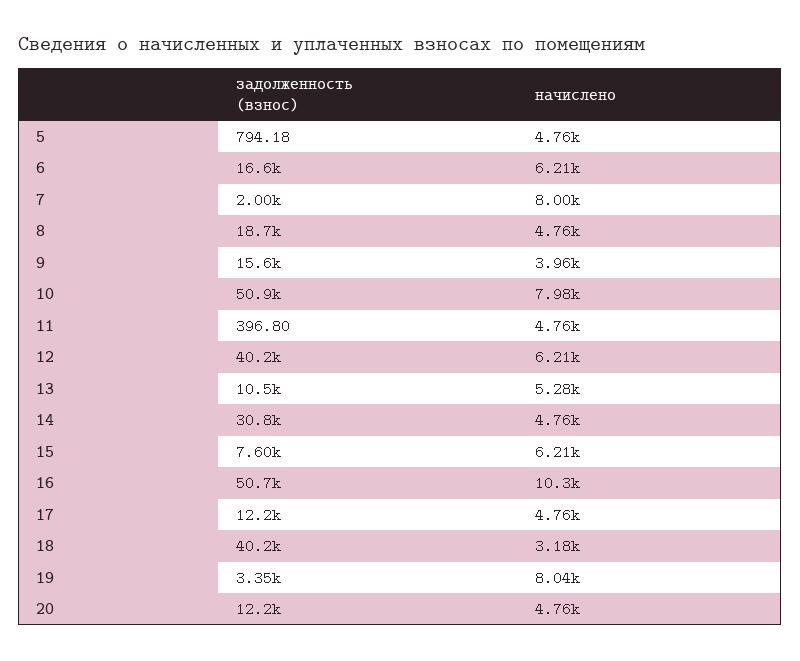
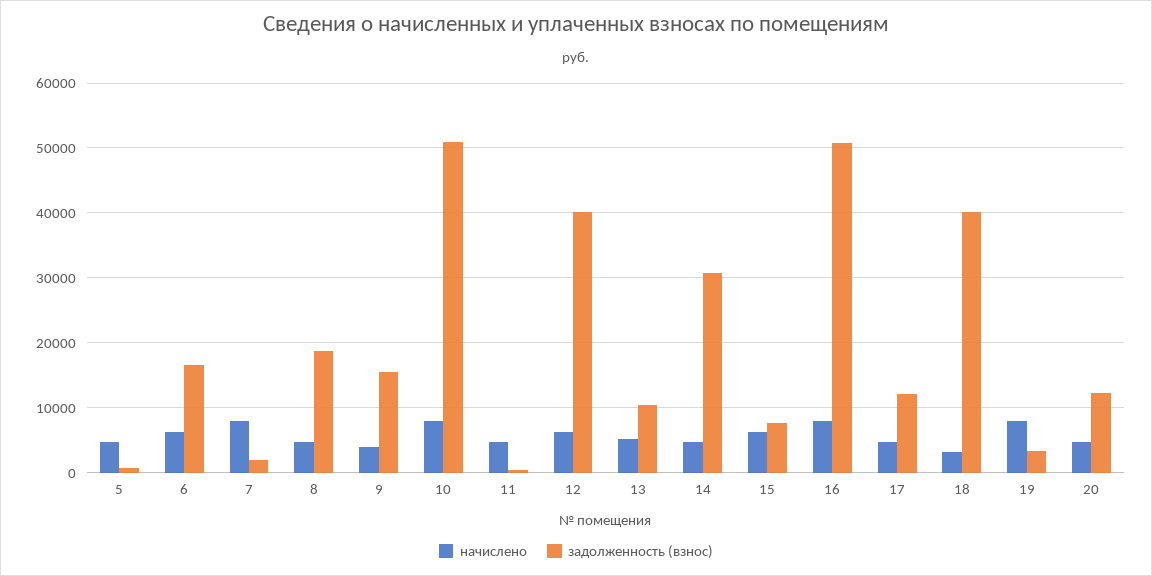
начислено, 16: 10300 -> 8000

